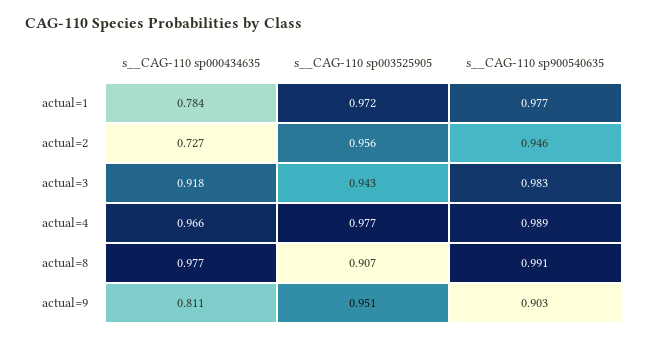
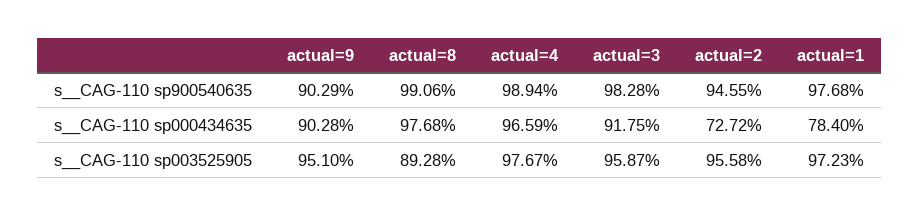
s__CAG-110 sp003525905, actual=3: 0.943 -> 0.9587
s__CAG-110 sp003525905, actual=8: 0.907 -> 0.8928
s__CAG-110 sp000434635, actual=9: 0.811 -> 0.9028

